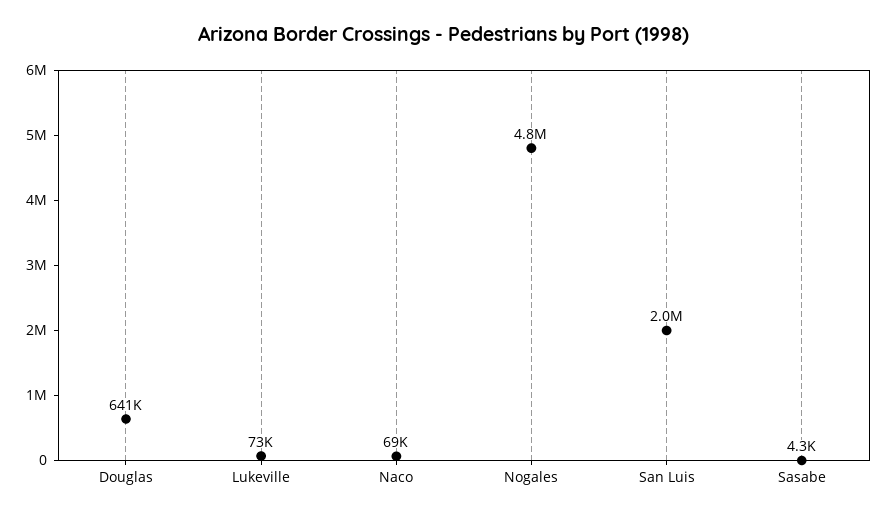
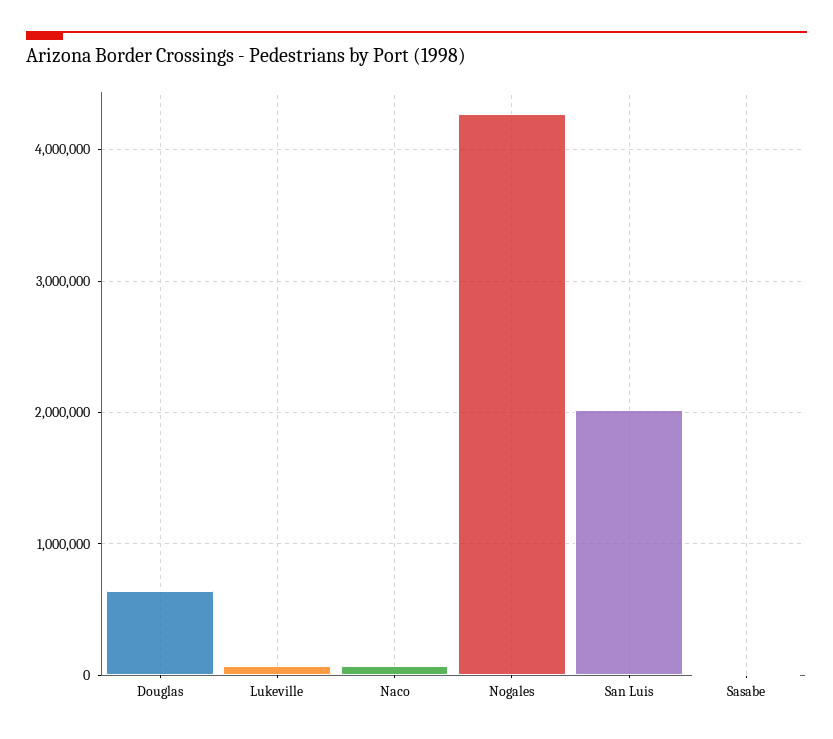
Nogales: 4800000 -> 4300000

